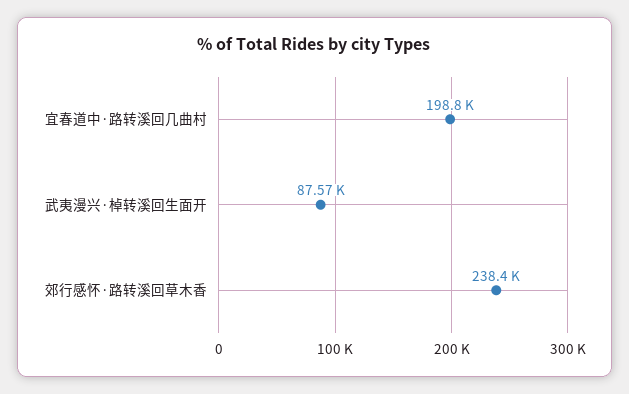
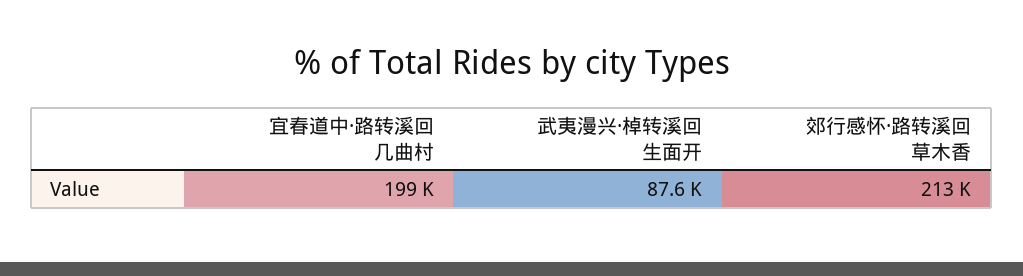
郊行感怀·路转溪回草木香: 238400 -> 213000

